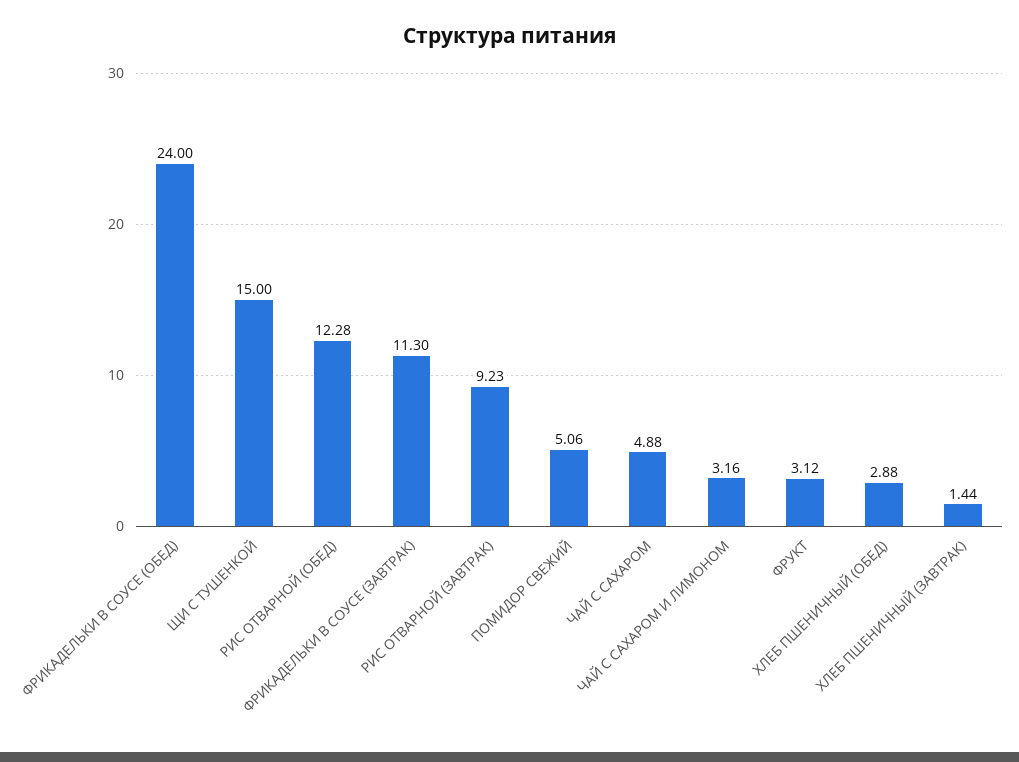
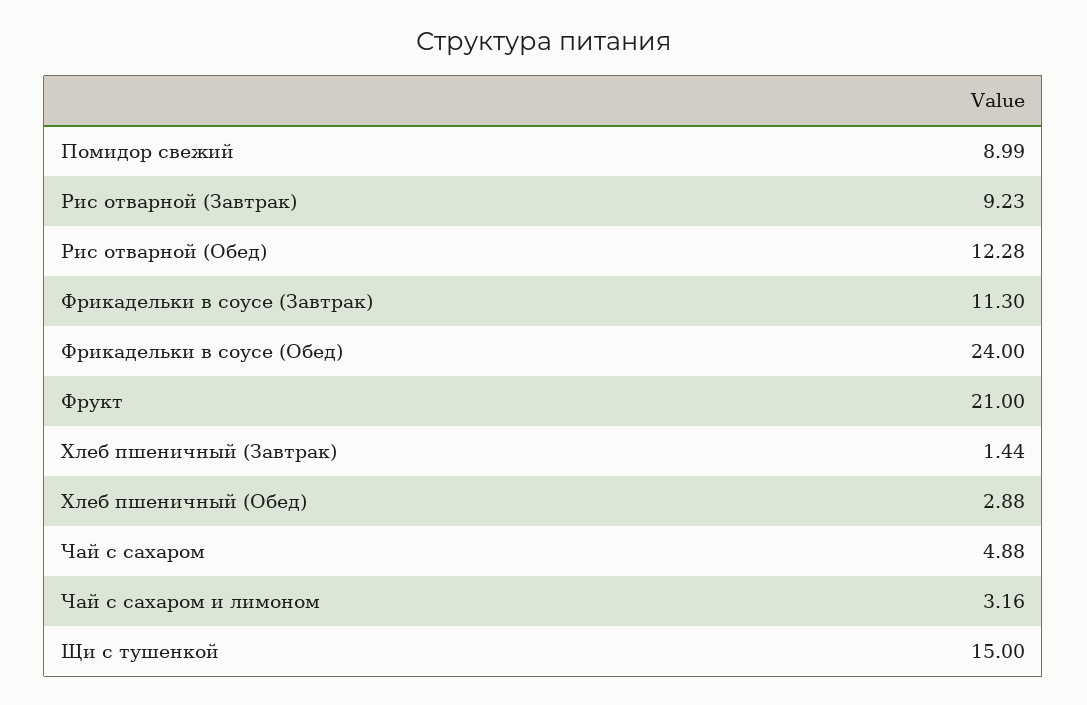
ПОМИДОР СВЕЖИЙ: 5.06 -> 8.99
ФРУКТ: 3.12 -> 21

